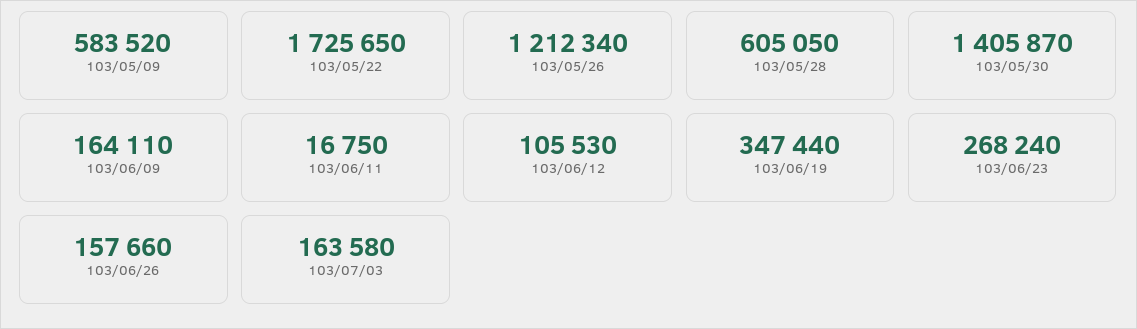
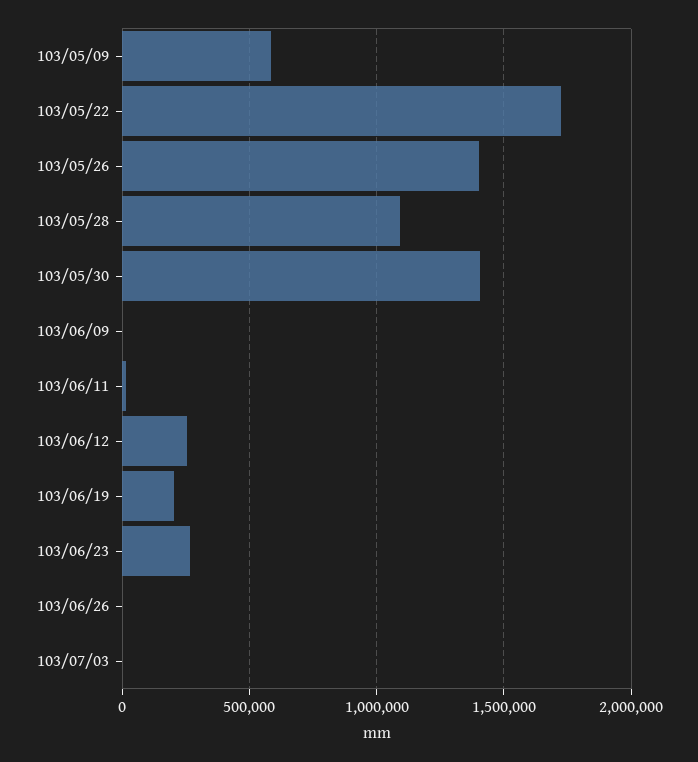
103/05/26: 1212340 -> 1400000
103/05/28: 605050 -> 1100000
103/06/09: 164110 -> 0
103/06/12: 105530 -> 250000
103/06/19: 347440 -> 200000
103/06/26: 157660 -> 0
103/07/03: 163580 -> 0

